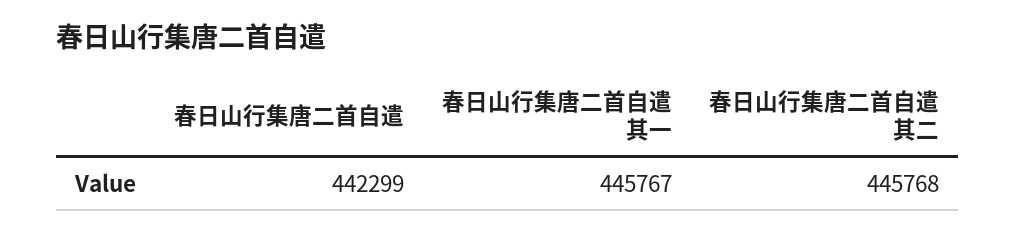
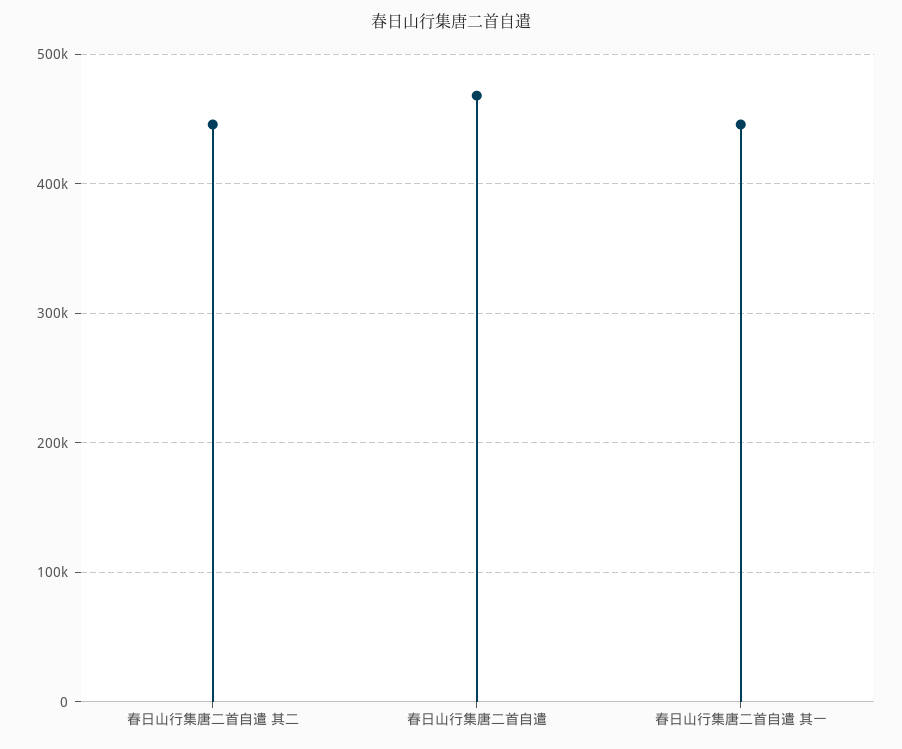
春日山行集唐二首自遣: 442299 -> 470000

